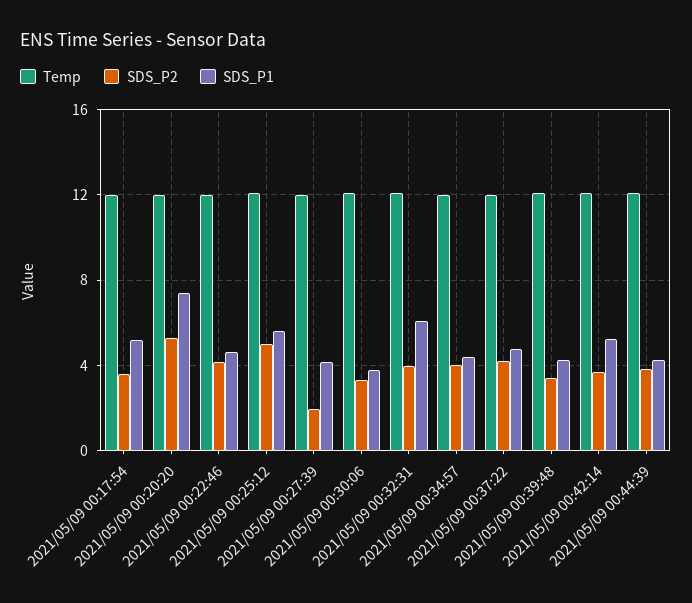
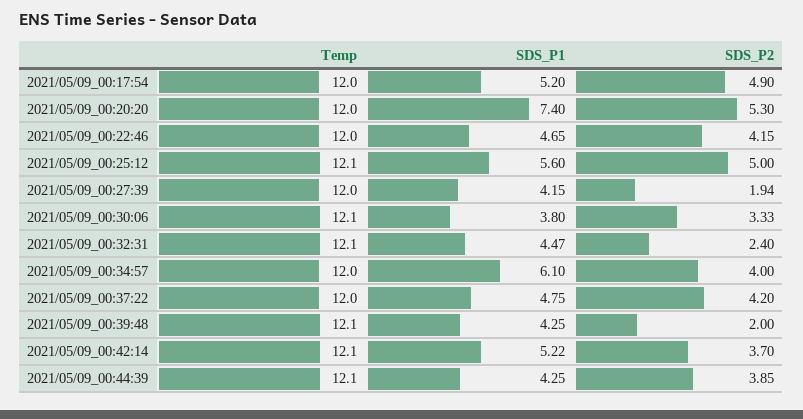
SDS_P2, 2021/05/09 00:17:54: 3.5 -> 4.9
SDS_P2, 2021/05/09 00:32:31: 4 -> 2.4
SDS_P1, 2021/05/09 00:32:31: 6 -> 4.47
SDS_P1, 2021/05/09 00:34:57: 4.5 -> 6.1
SDS_P2, 2021/05/09 00:39:48: 3.5 -> 2

